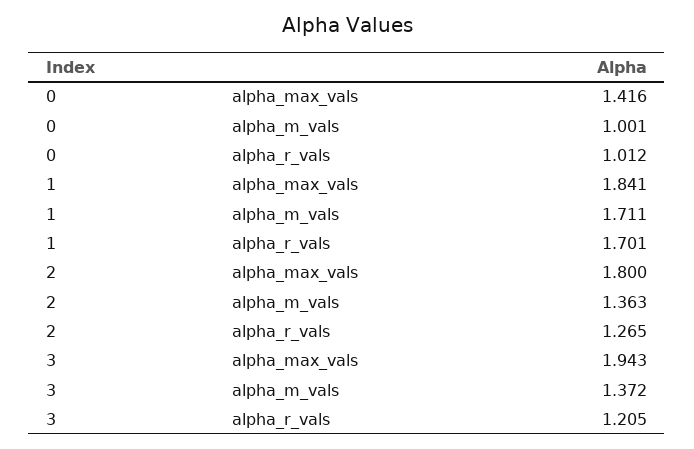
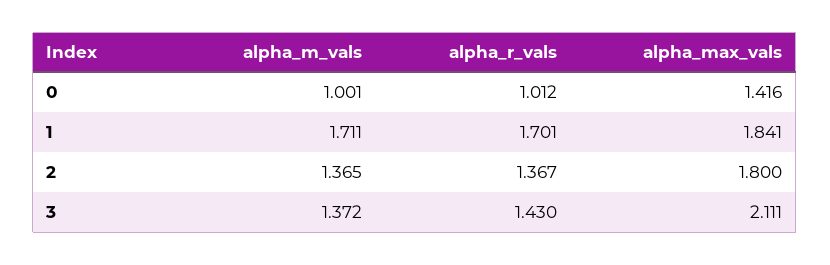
2, alpha_m_vals: 1.363 -> 1.365
2, alpha_r_vals: 1.265 -> 1.367
3, alpha_max_vals: 1.943 -> 2.111
3, alpha_r_vals: 1.205 -> 1.43

